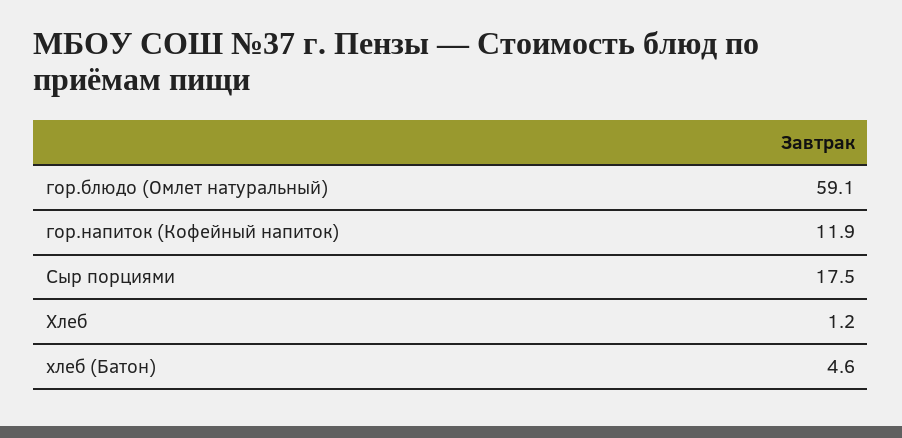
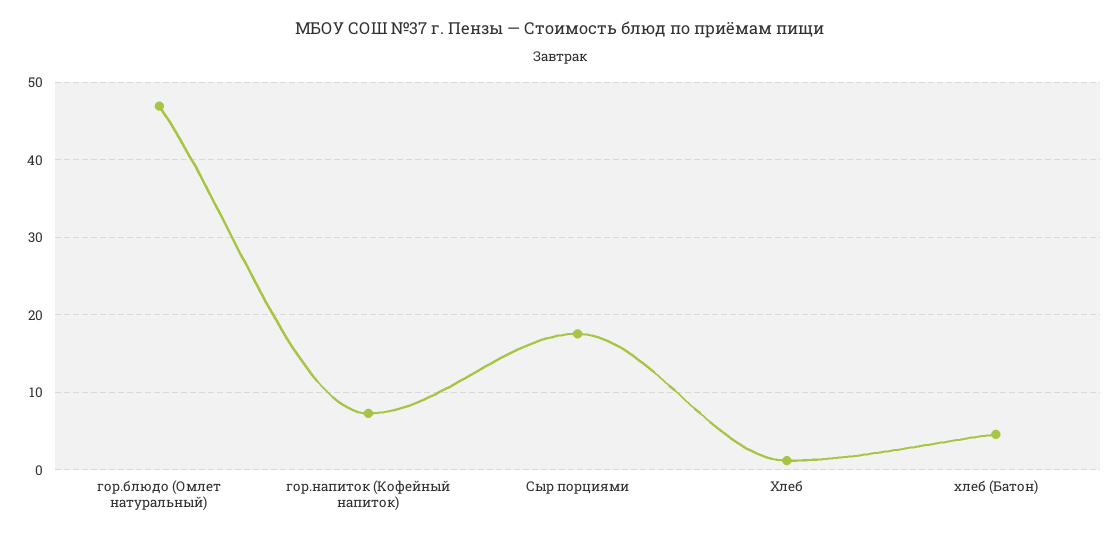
гор.блюдо (Омлет натуральный): 59.1 -> 47
гор.напиток (Кофейный напиток): 11.9 -> 7

